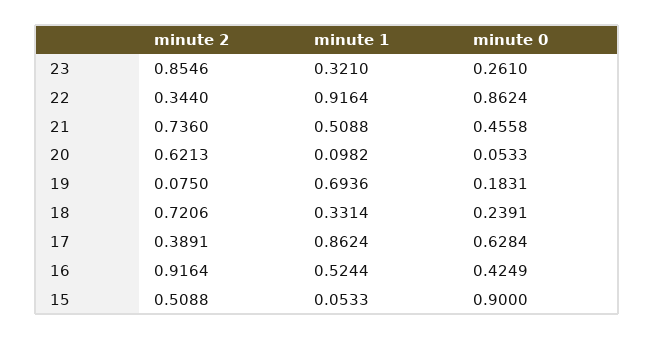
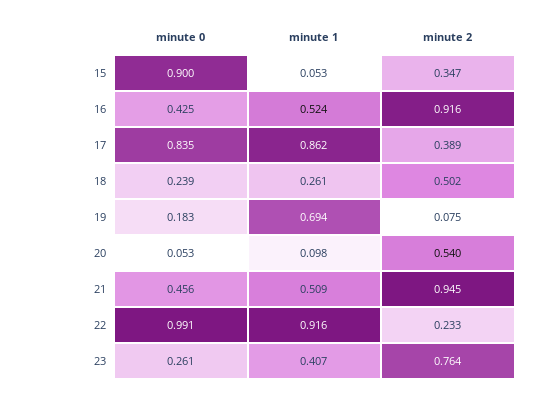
minute 2, 23: 0.8546 -> 0.764
minute 1, 23: 0.321 -> 0.407
minute 2, 22: 0.344 -> 0.233
minute 0, 22: 0.8624 -> 0.991
minute 2, 21: 0.736 -> 0.945
minute 2, 20: 0.6213 -> 0.54
minute 2, 18: 0.7206 -> 0.502
minute 1, 18: 0.3314 -> 0.261
minute 0, 17: 0.6284 -> 0.835
minute 2, 15: 0.5088 -> 0.347

